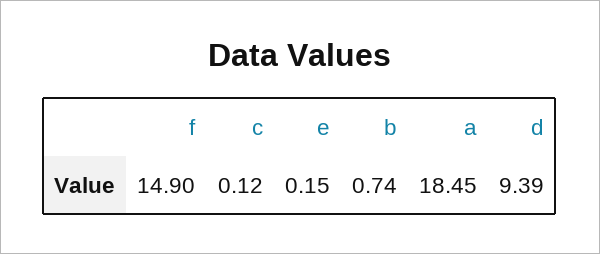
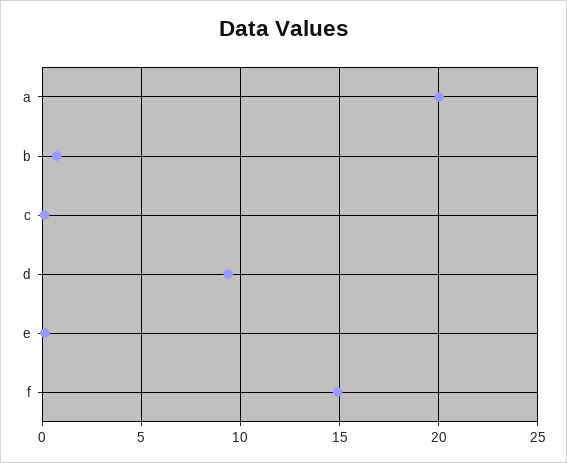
a: 18.45 -> 20

